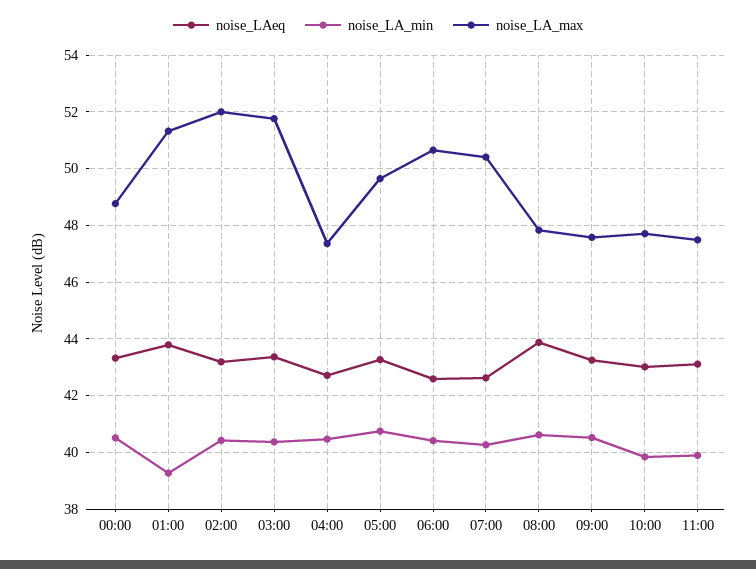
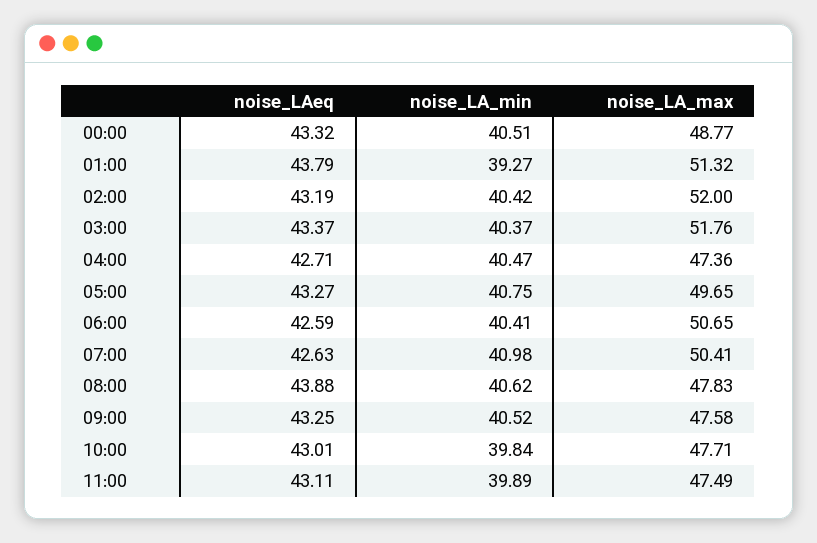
noise_LA_min, 07:00: 40.25 -> 40.98

